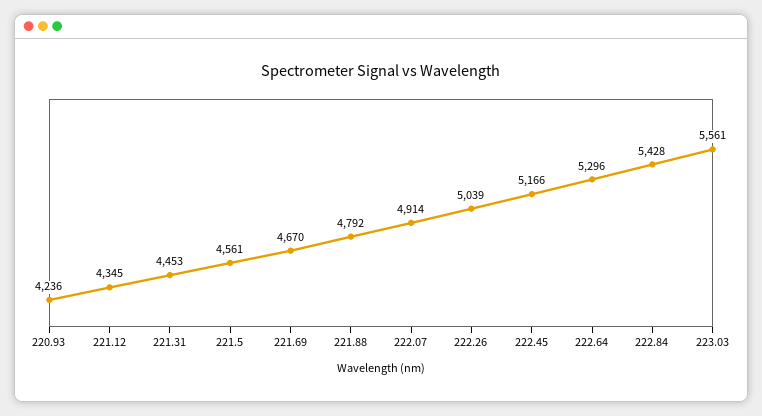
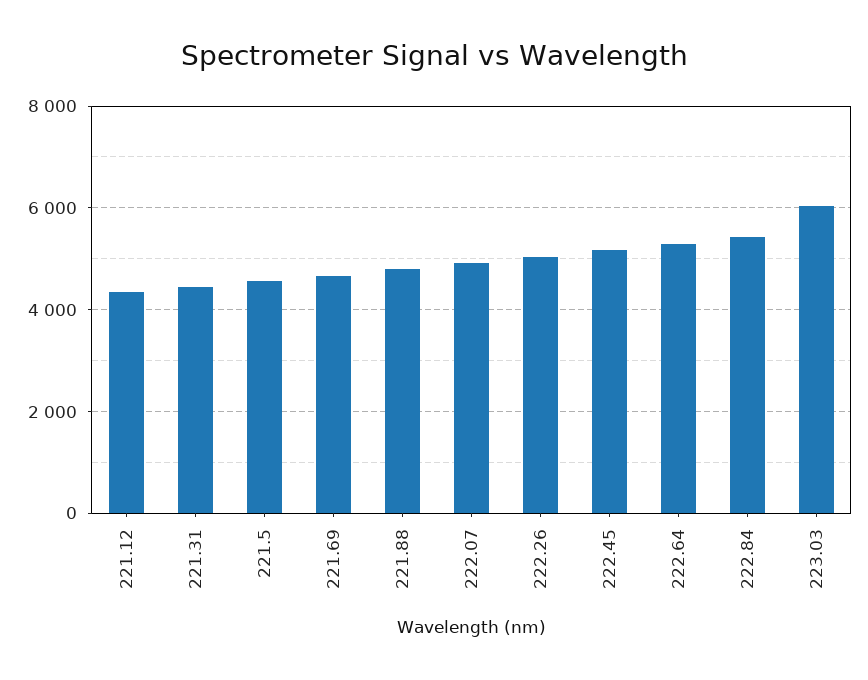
220.93: 4236 -> none
223.03: 5561 -> 6000

